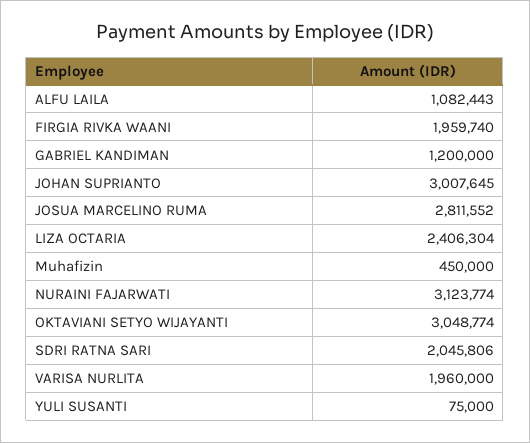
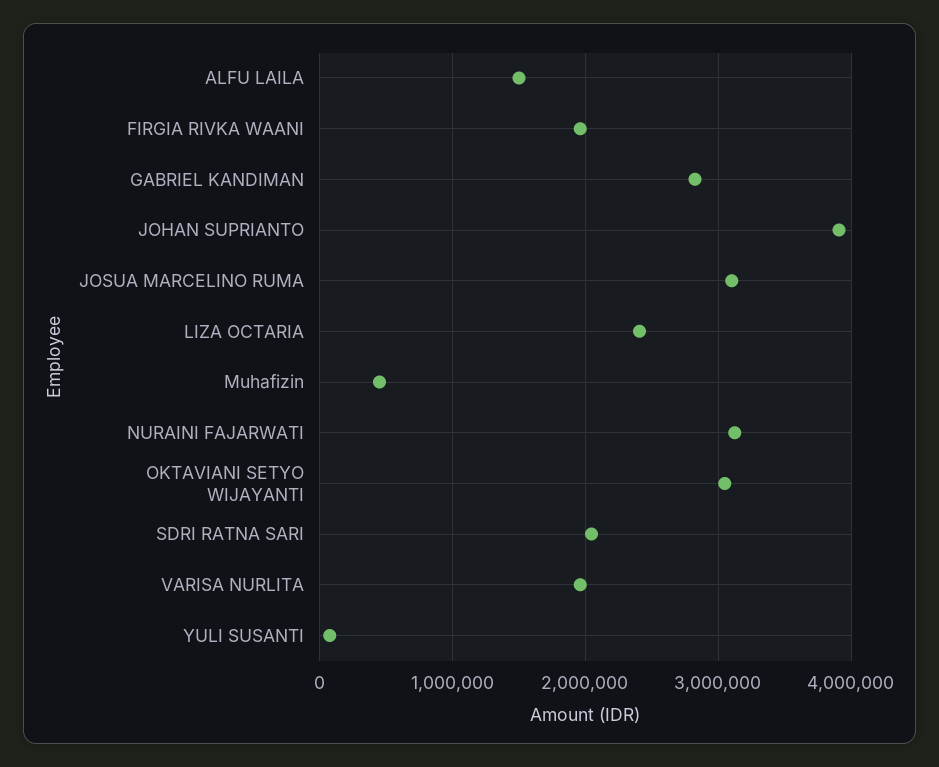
ALFU LAILA: 1082443 -> 1500000
GABRIEL KANDIMAN: 1200000 -> 2800000
JOHAN SUPRIANTO: 3007645 -> 3900000
JOSUA MARCELINO RUMA: 2811552 -> 3100000

